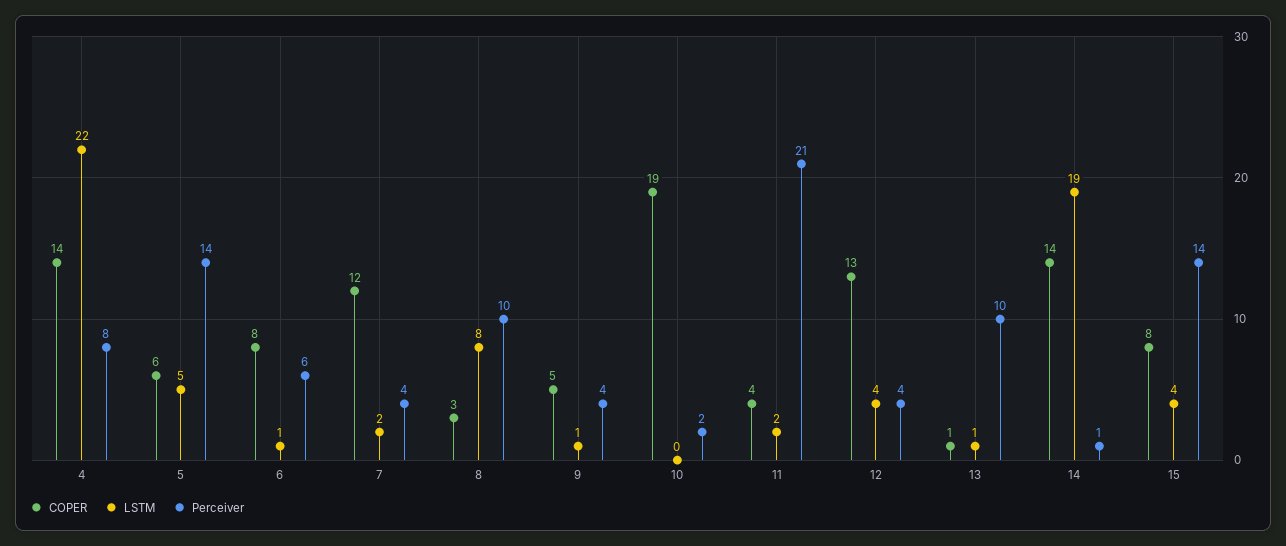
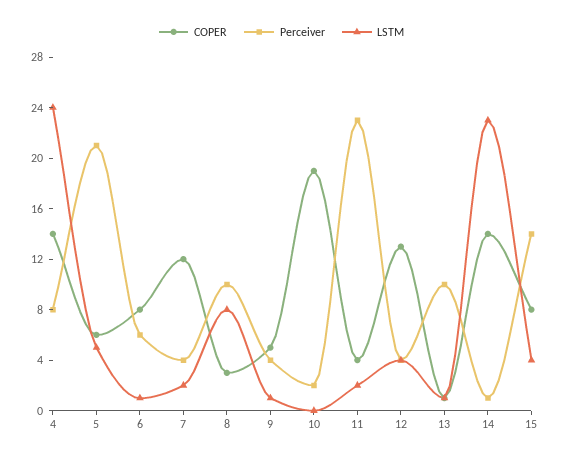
LSTM, 4: 22 -> 24
Perceiver, 5: 14 -> 21
Perceiver, 11: 21 -> 23
LSTM, 14: 19 -> 23

